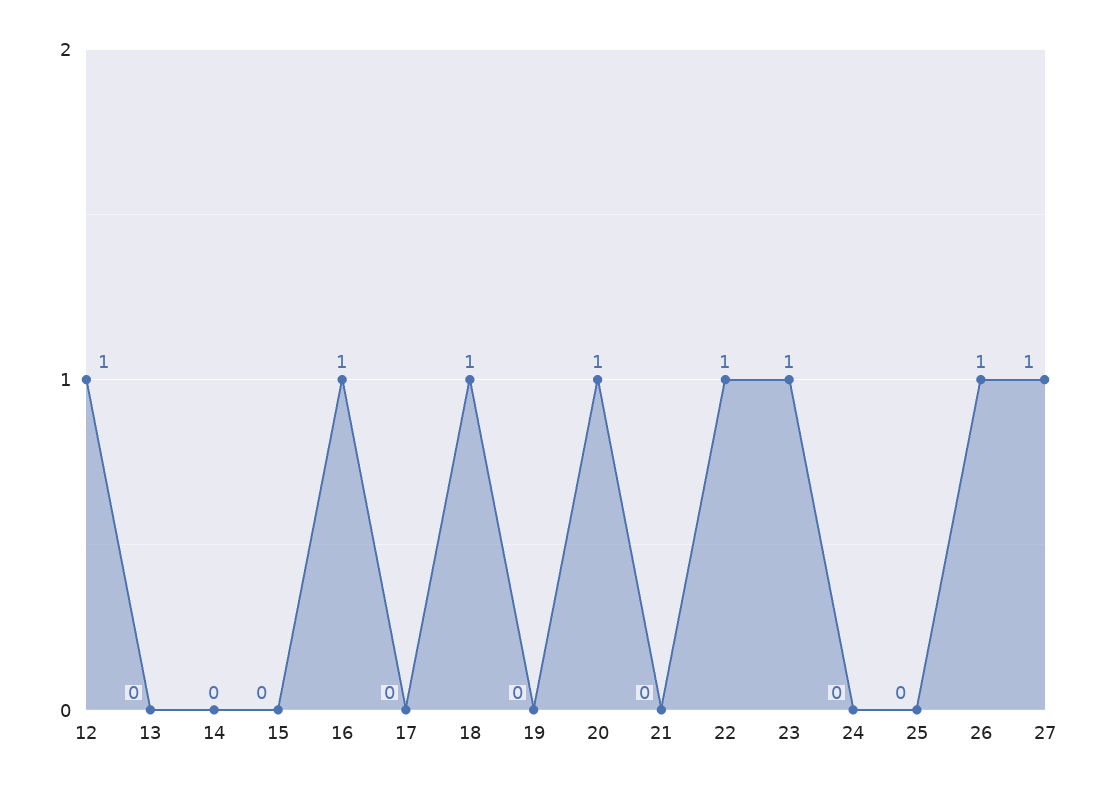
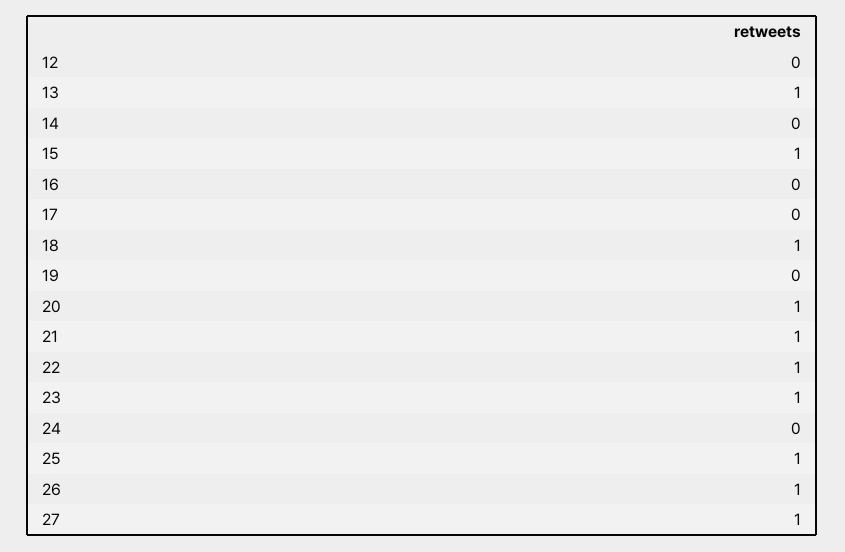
12: 1 -> 0
13: 0 -> 1
15: 0 -> 1
16: 1 -> 0
21: 0 -> 1
25: 0 -> 1

